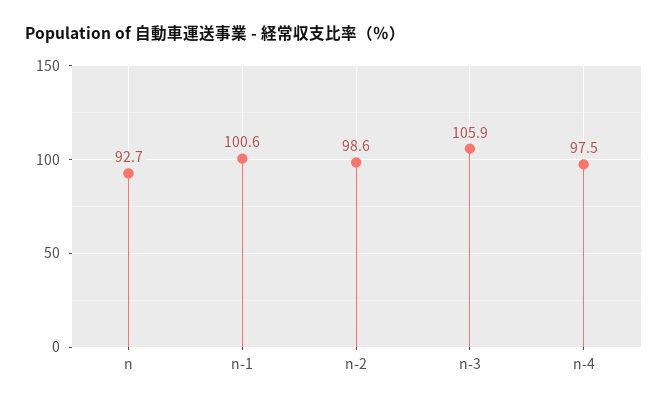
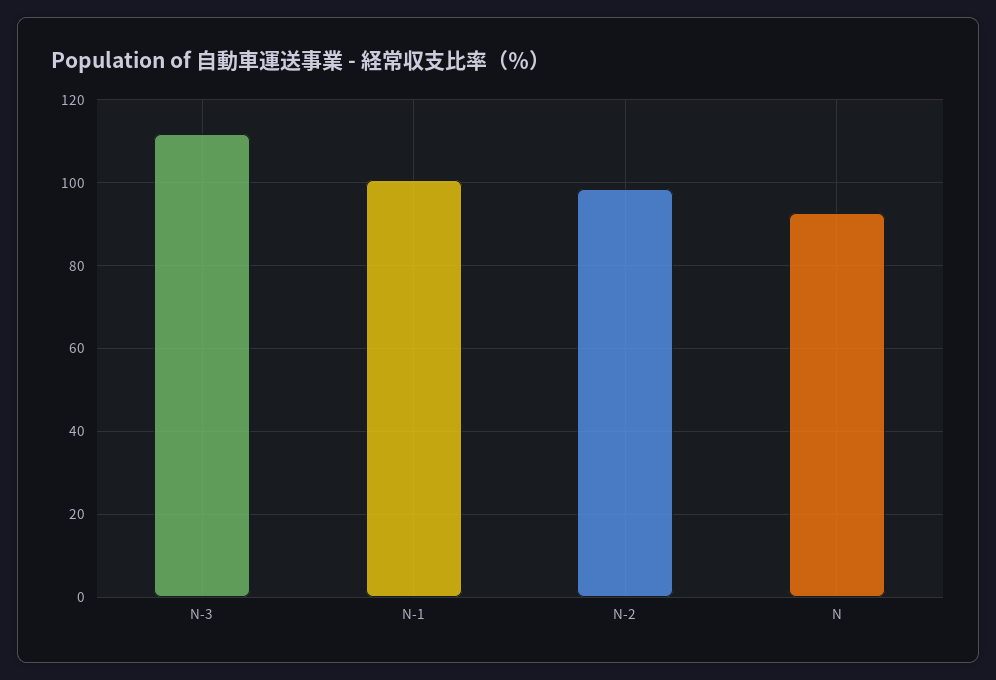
n-3: 105.9 -> 112
n-4: 97.5 -> none

